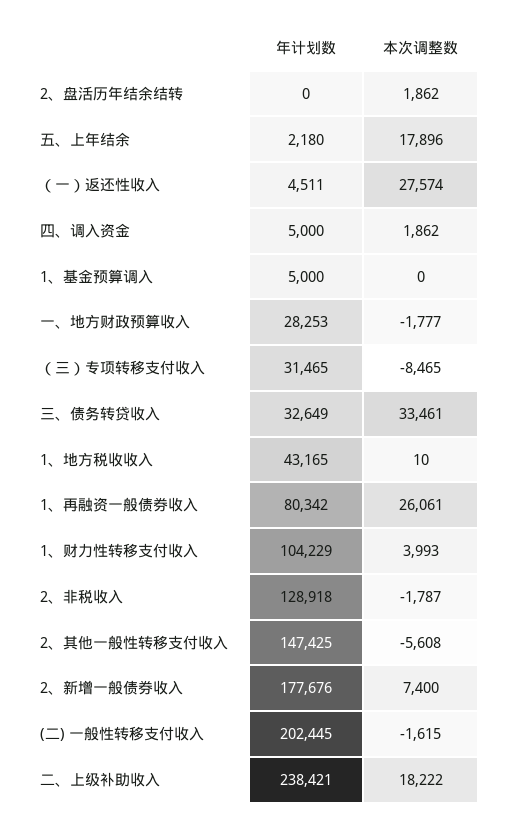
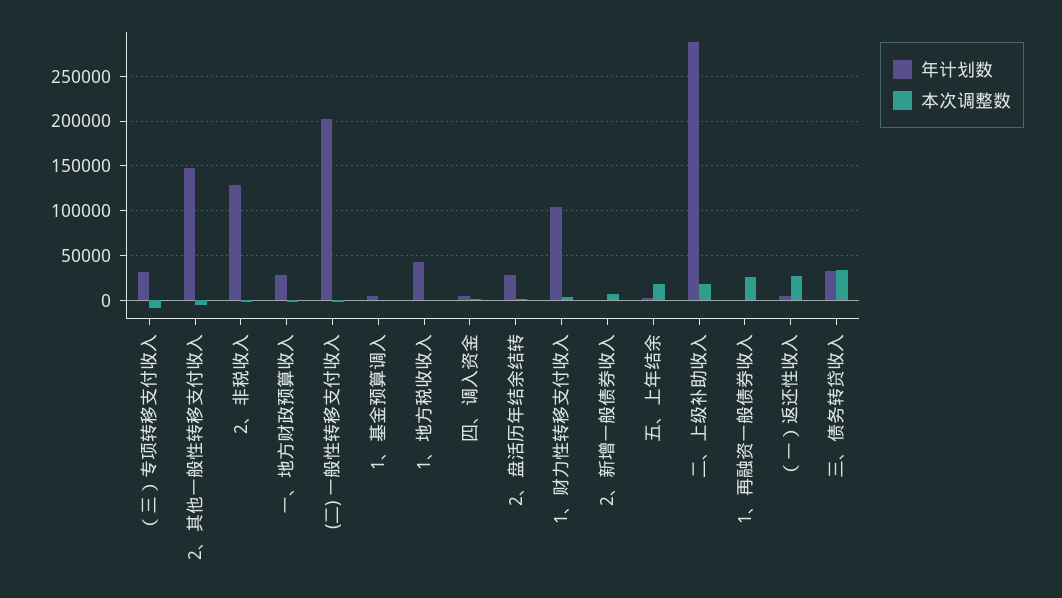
年计划数, 2、盘活历年结余结转: 0 -> 30000
年计划数, 1、再融资一般债券收入: 80342 -> 0
年计划数, 2、新增一般债券收入: 177676 -> 0
年计划数, 二、上级补助收入: 238421 -> 290000

